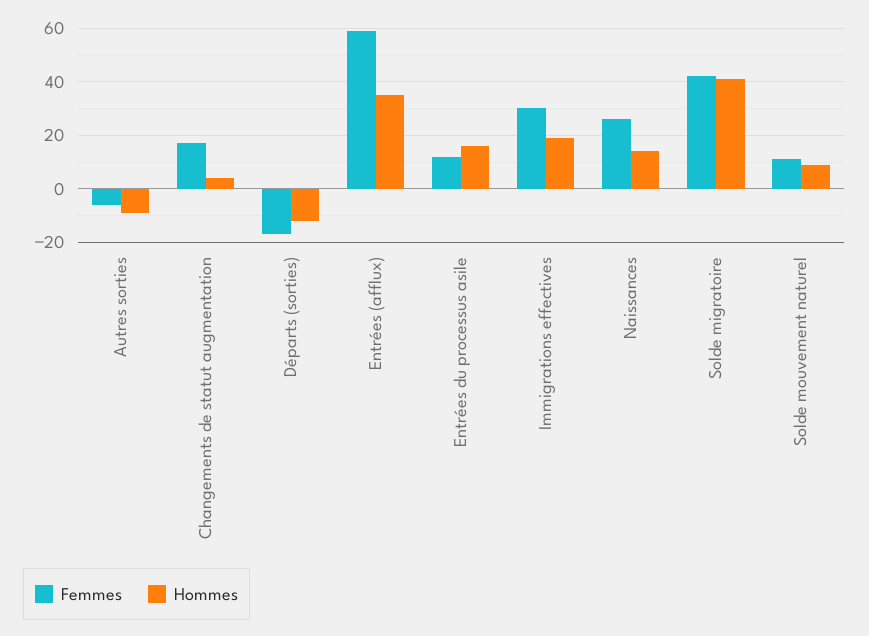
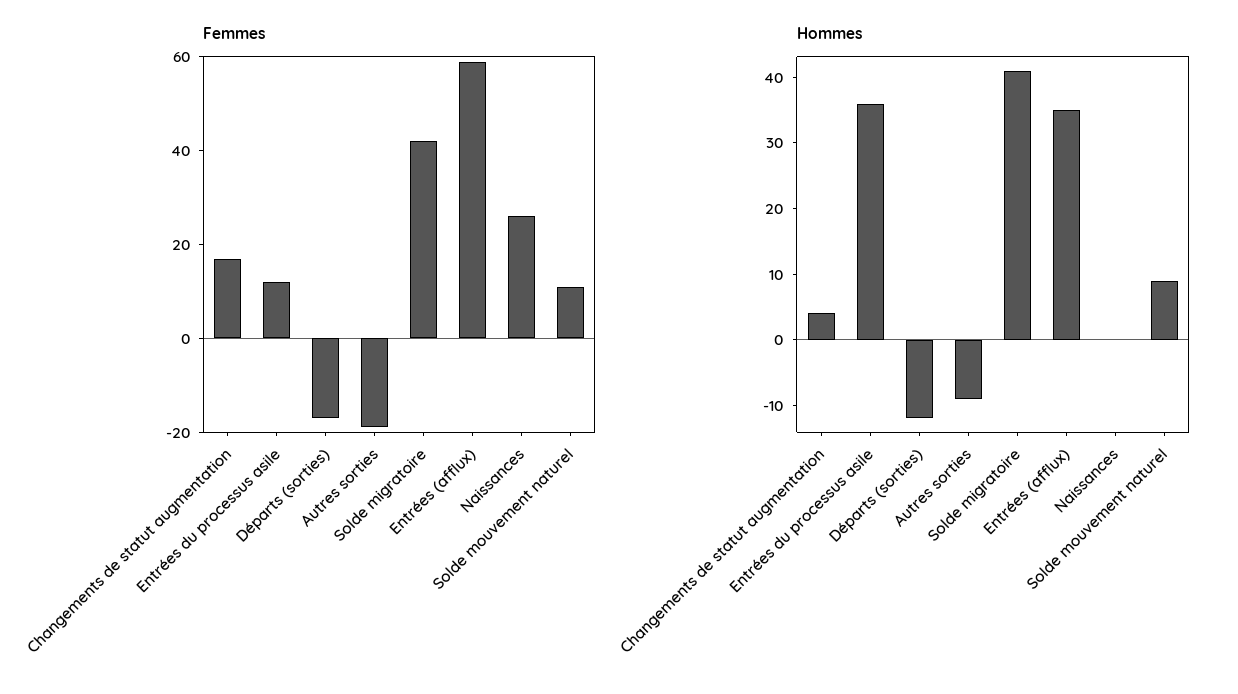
Femmes, Autres sorties: -5 -> -20
Hommes, Entrées du processus asile: 15 -> 35
Femmes, Immigrations effectives: 30 -> none
Hommes, Immigrations effectives: 20 -> none
Hommes, Naissances: 15 -> 0

